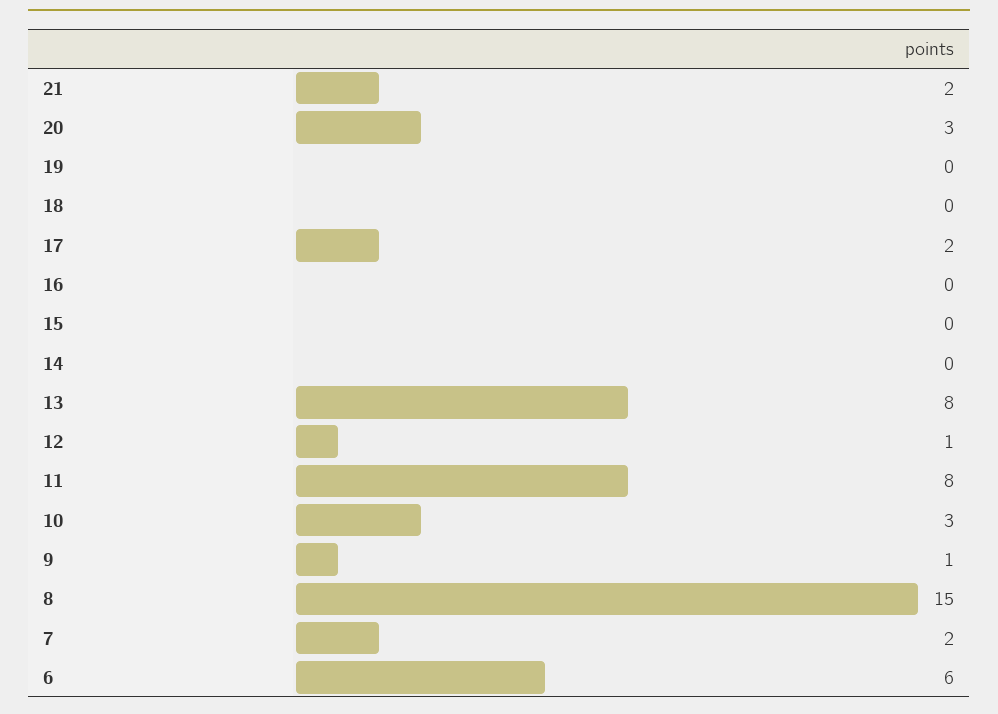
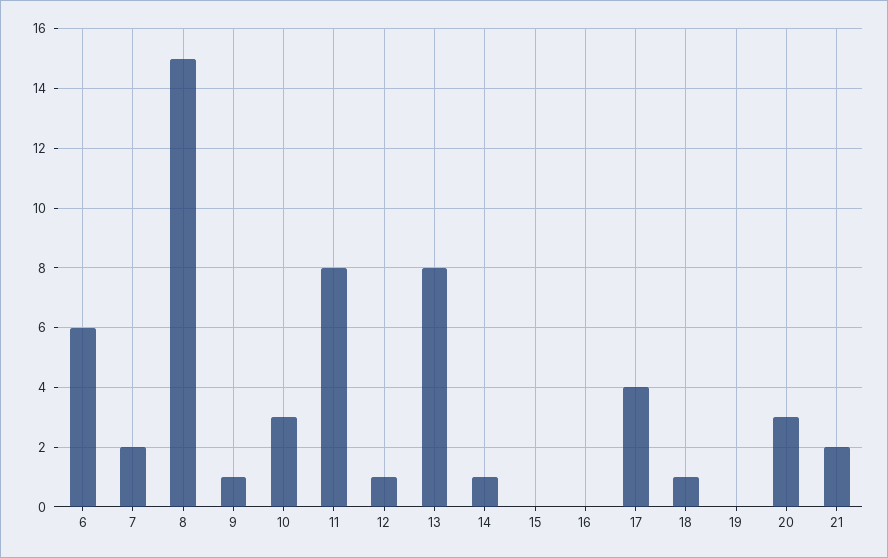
18: 0 -> 1
17: 2 -> 4
14: 0 -> 1

